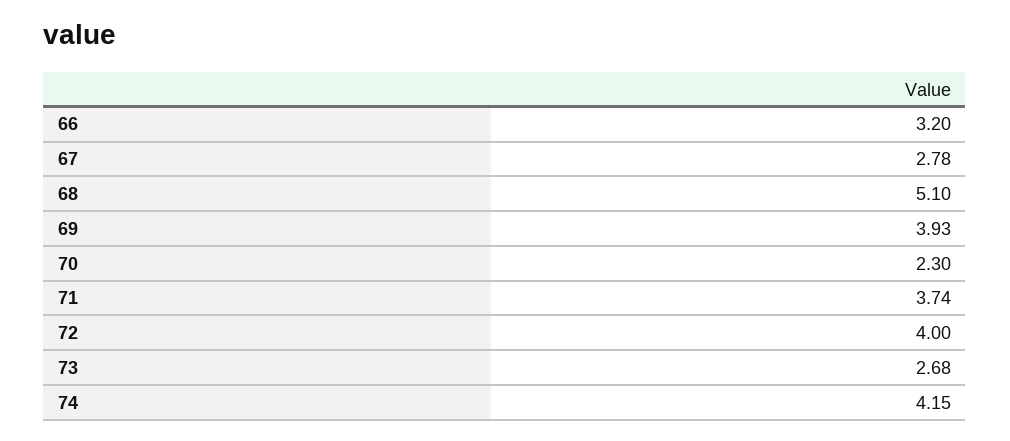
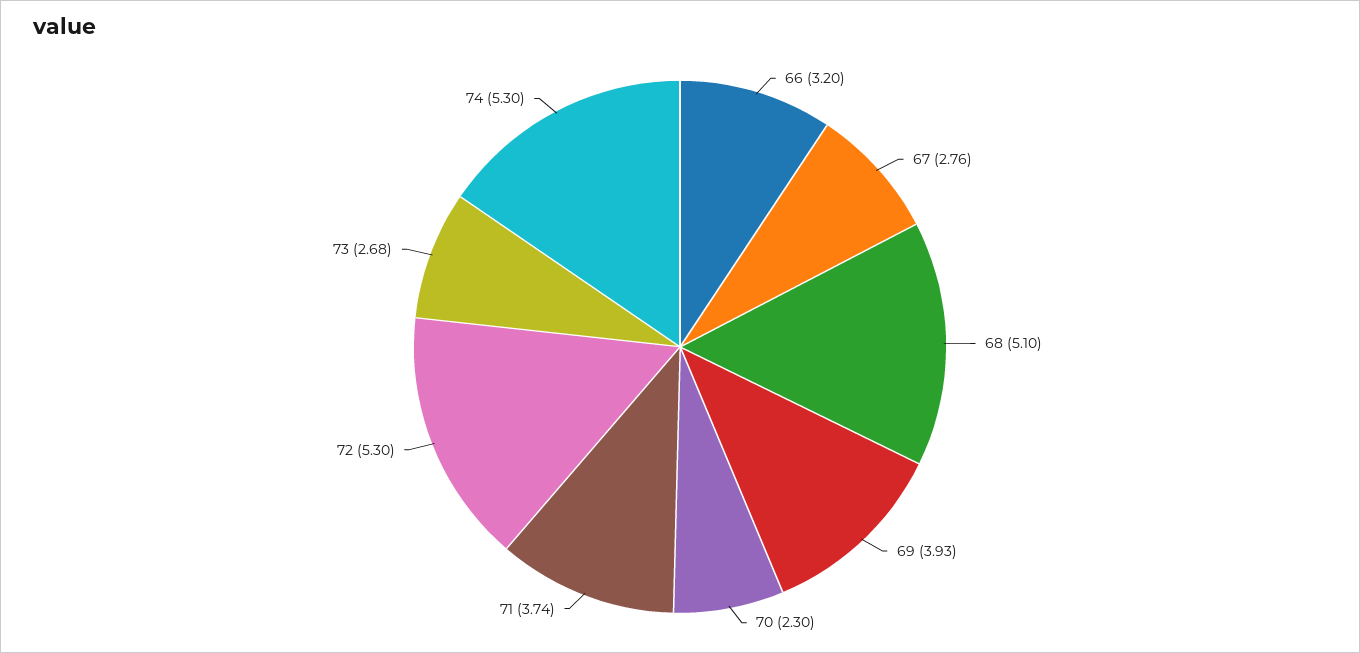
67: 2.78 -> 2.76
72: 4 -> 5.3
74: 4.15 -> 5.3

